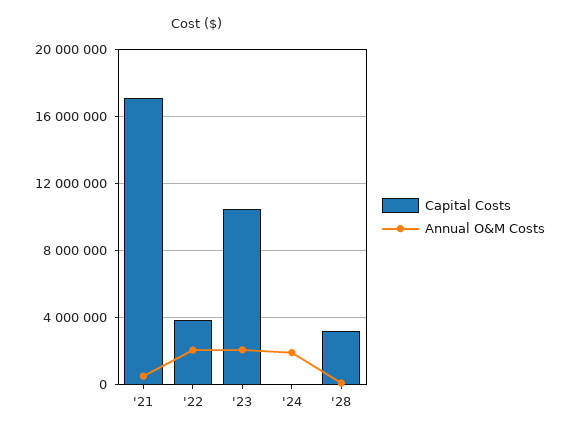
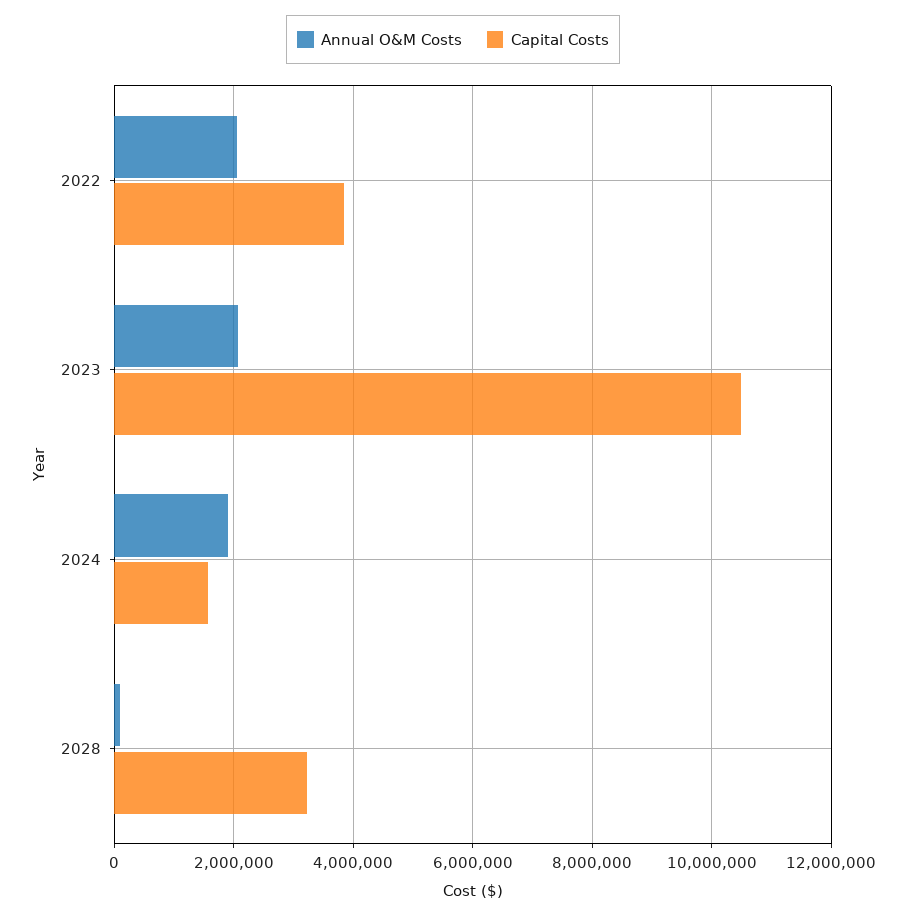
Capital Costs, '21: 17000000 -> none
Annual O&M Costs, '21: 500000 -> none
Capital Costs, '24: 0 -> 1600000

